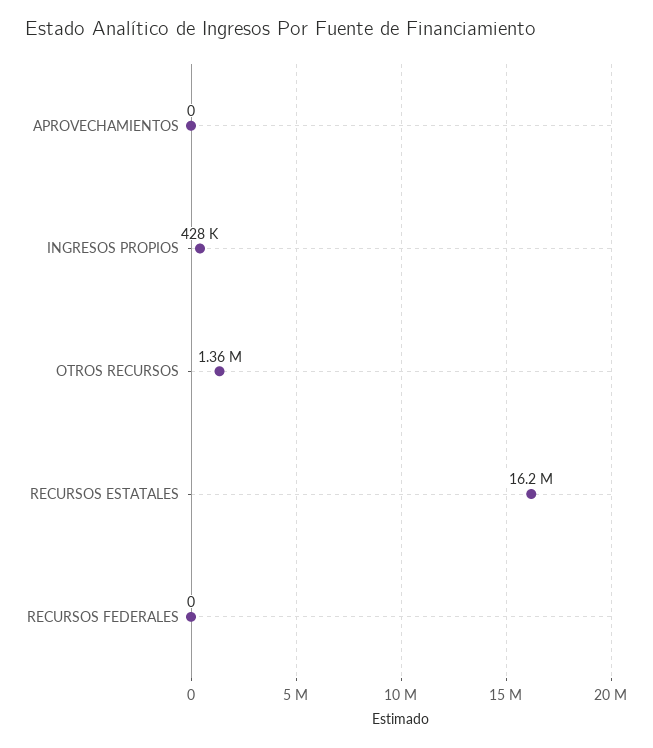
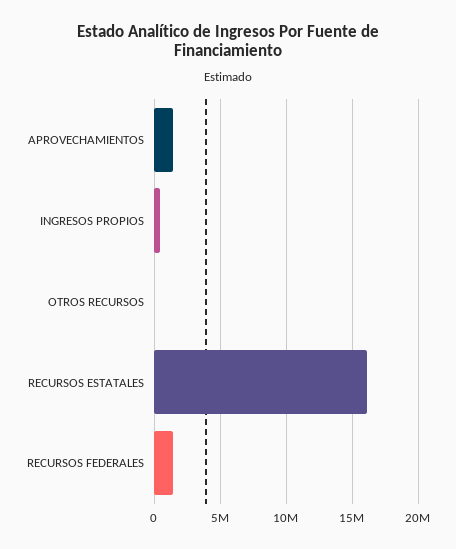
APROVECHAMIENTOS: 0 -> 1500000
OTROS RECURSOS: 1360000 -> 0
RECURSOS FEDERALES: 0 -> 1500000

